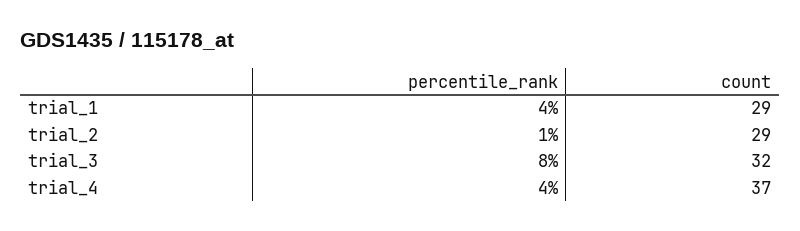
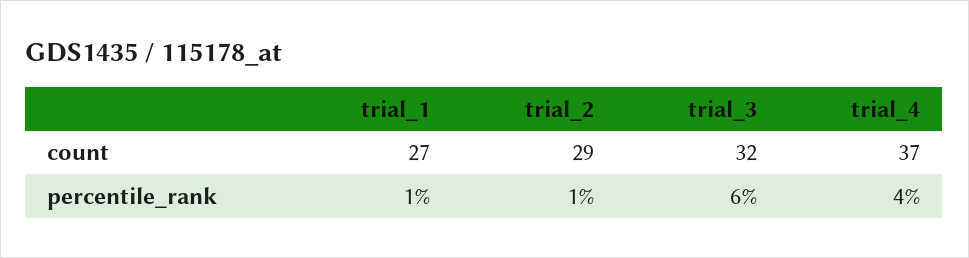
percentile_rank, trial_1: 4 -> 1
count, trial_1: 29 -> 27
percentile_rank, trial_3: 8 -> 6

